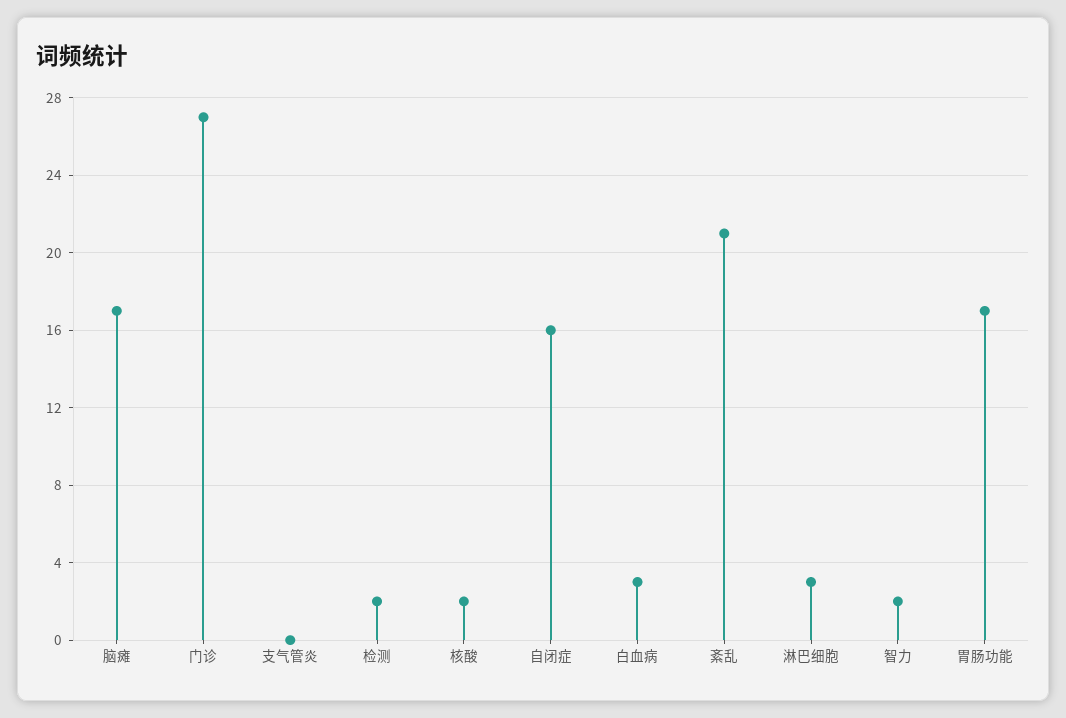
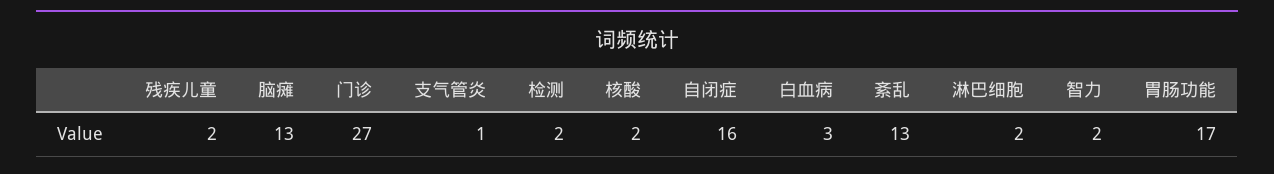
脑瘫: 17 -> 13
支气管炎: 0 -> 1
紊乱: 21 -> 13
淋巴细胞: 3 -> 2
残疾儿童: none -> 2

